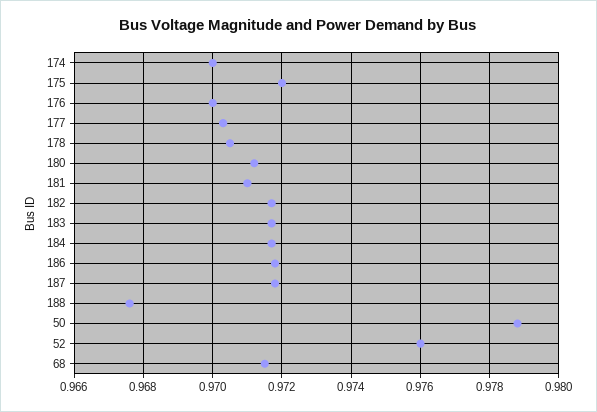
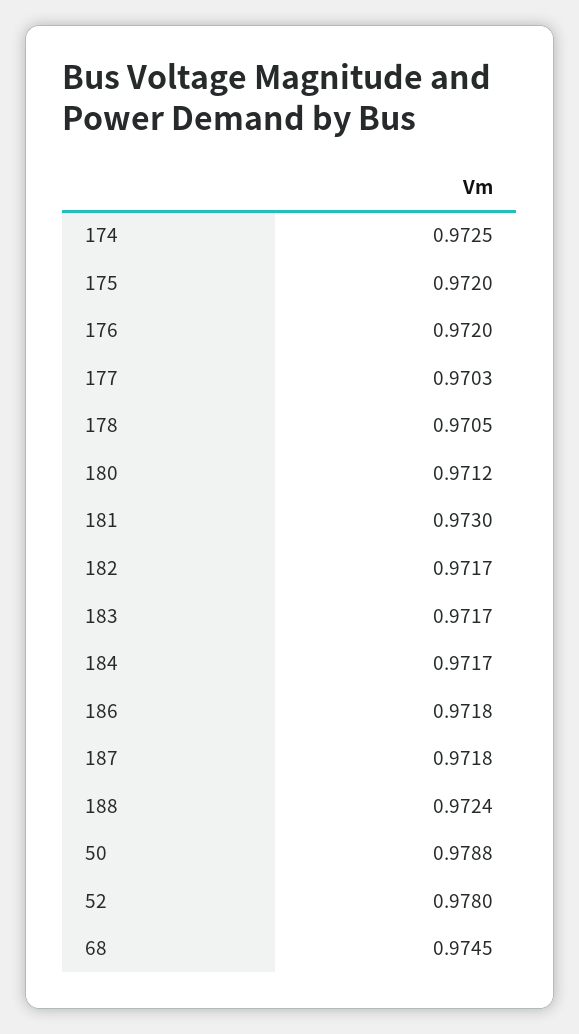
174: 0.97 -> 0.9725
176: 0.97 -> 0.972
181: 0.971 -> 0.973
188: 0.9675 -> 0.9724
52: 0.976 -> 0.978
68: 0.9715 -> 0.9745

